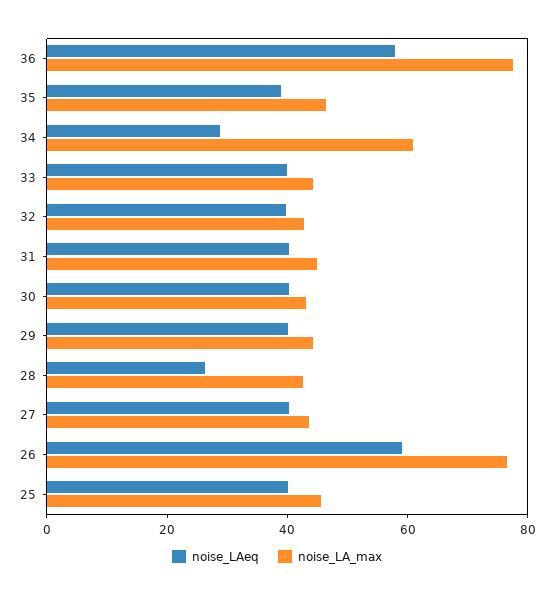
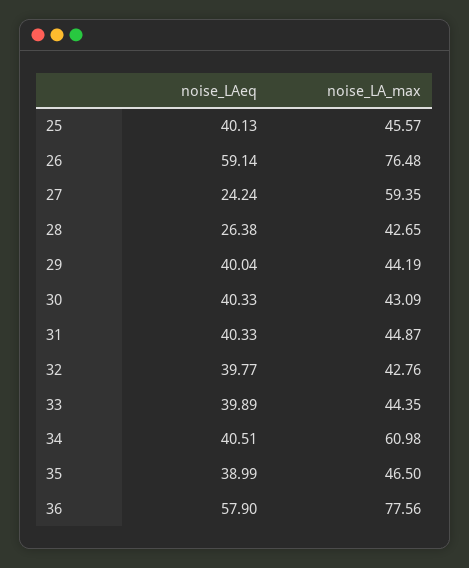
noise_LAeq, 34: 30 -> 40.51
noise_LAeq, 27: 40 -> 24.24
noise_LA_max, 27: 45 -> 59.35

